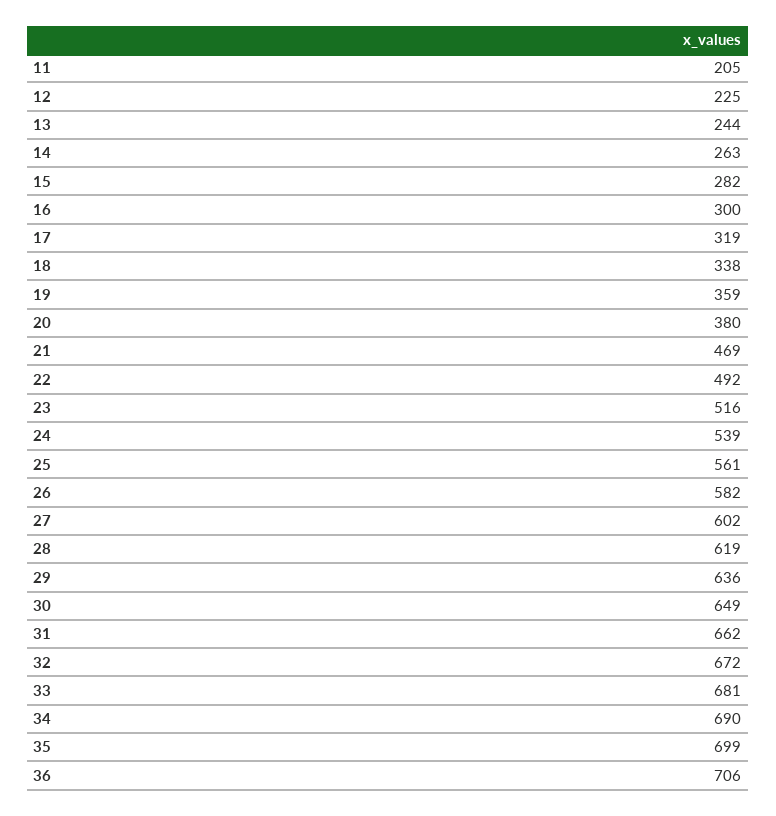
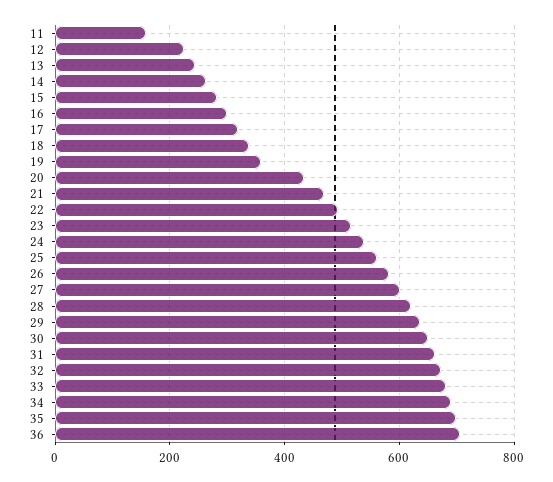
11: 205 -> 160
20: 380 -> 440

